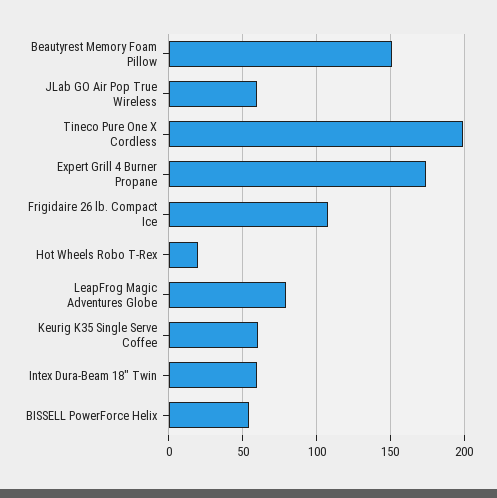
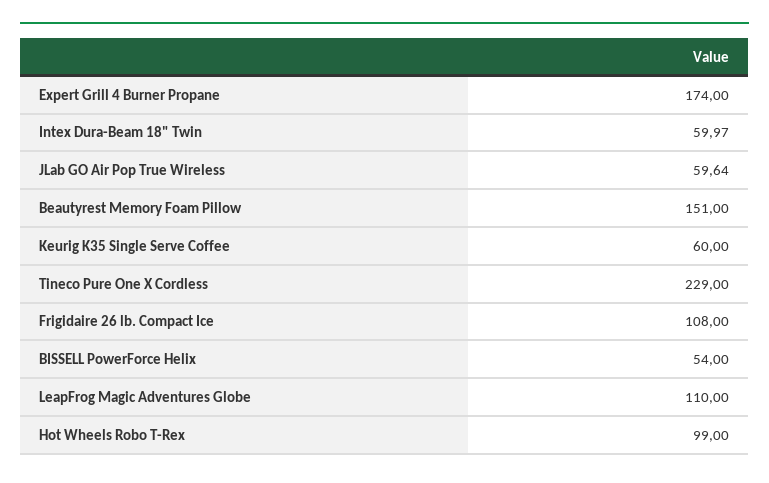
Tineco Pure One X Cordless: 200 -> 229
Hot Wheels Robo T-Rex: 20 -> 99
LeapFrog Magic Adventures Globe: 80 -> 110

